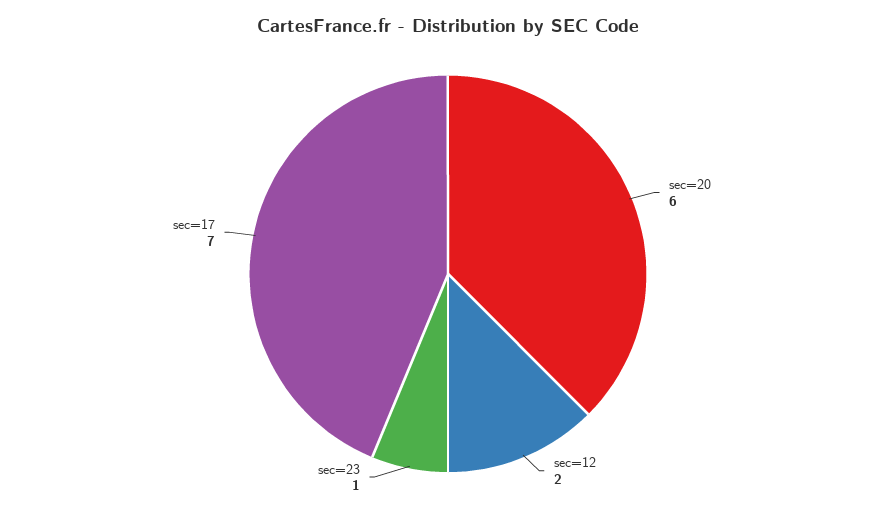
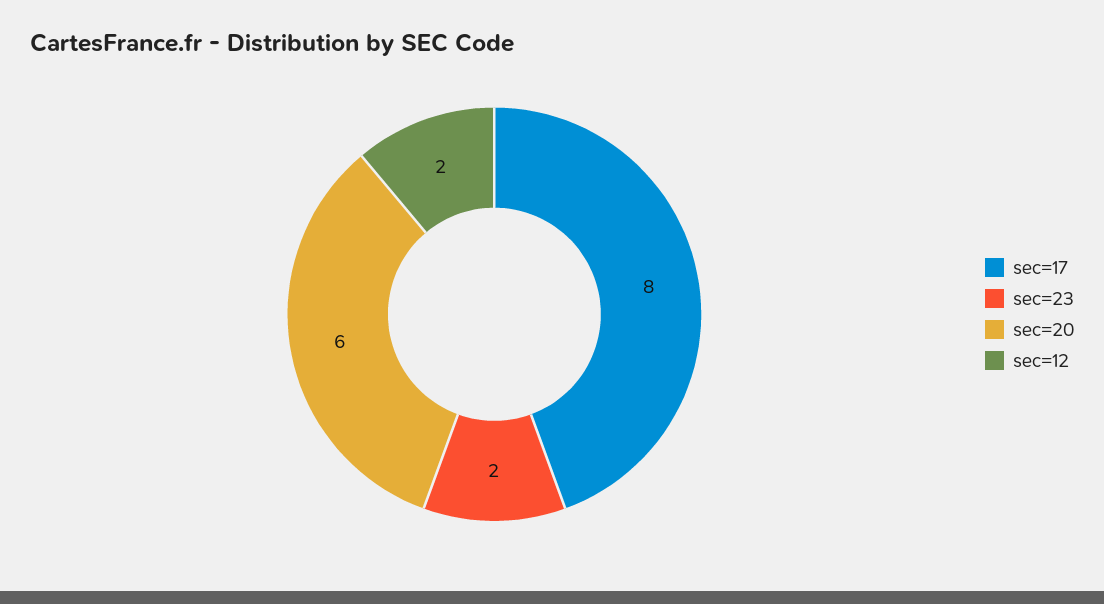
sec=23: 1 -> 2
sec=17: 7 -> 8

